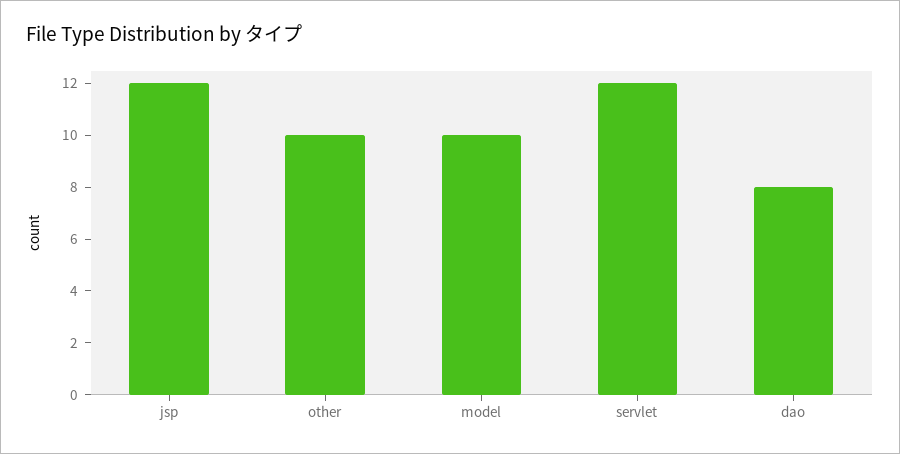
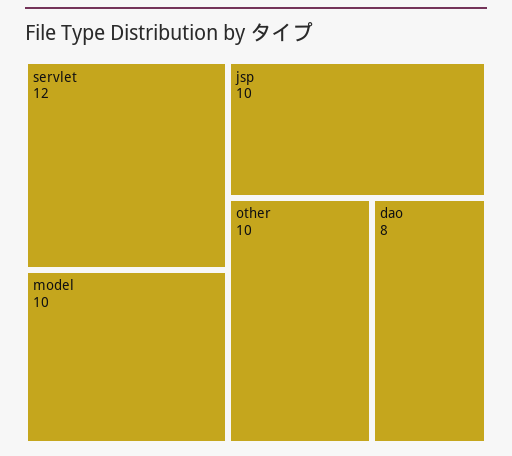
jsp: 12 -> 10

